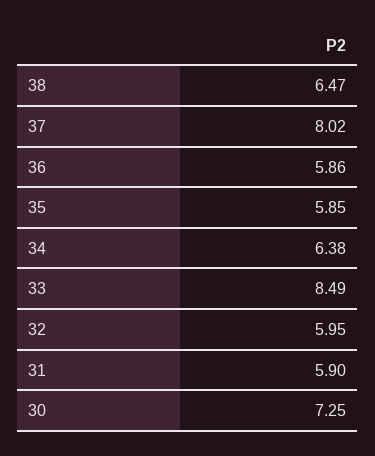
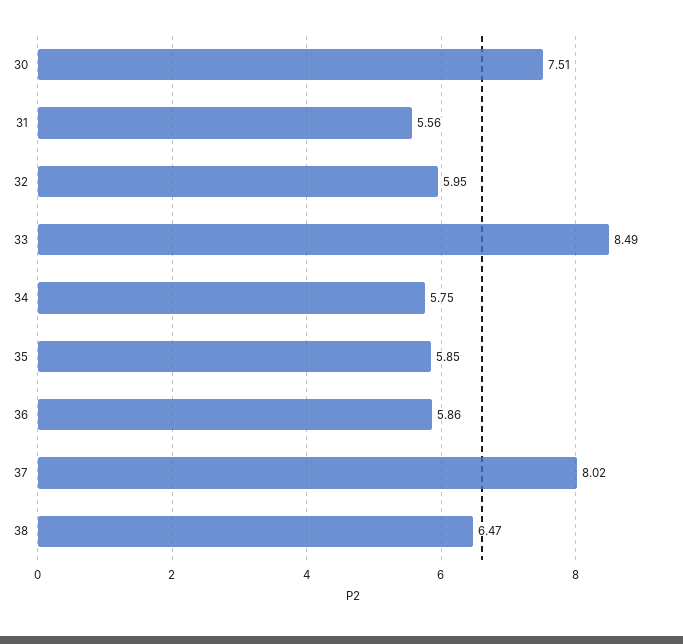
34: 6.38 -> 5.75
31: 5.9 -> 5.56
30: 7.25 -> 7.51

